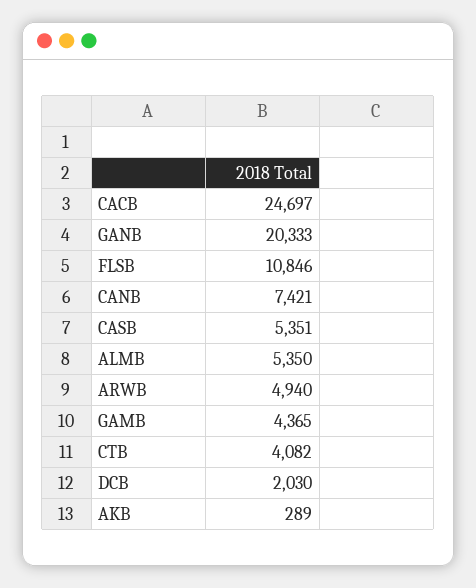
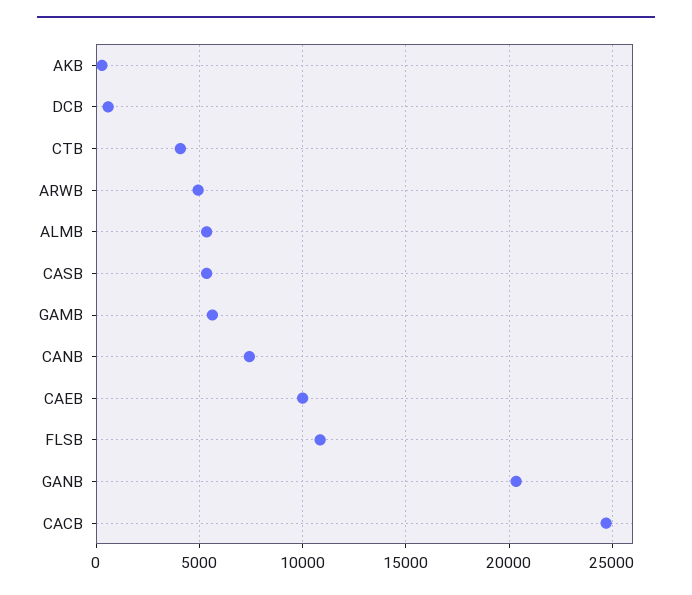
GAMB: 4365 -> 5500
DCB: 2030 -> 500
CAEB: none -> 10000

